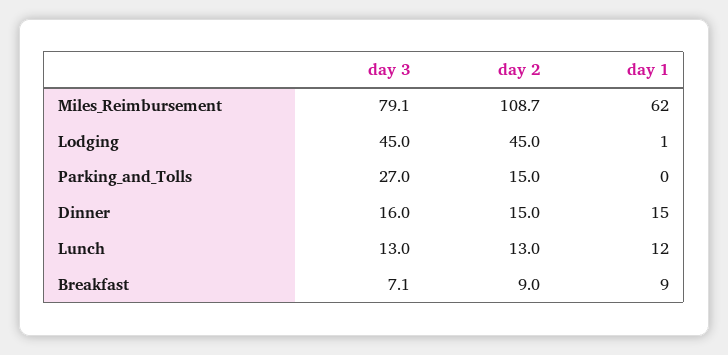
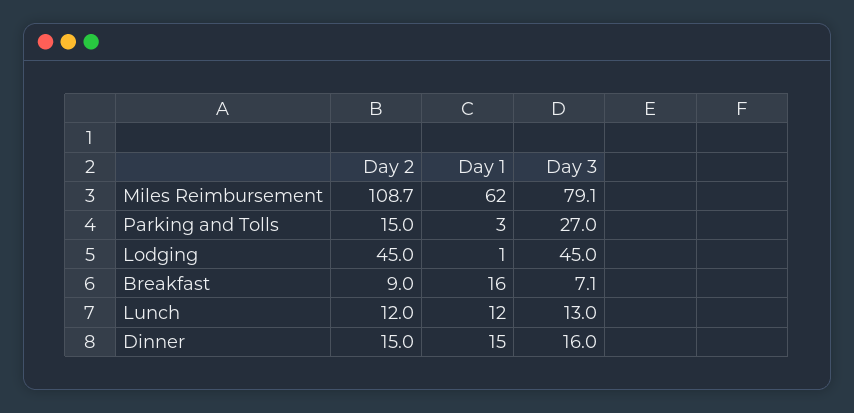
day 1, Parking_and_Tolls: 0 -> 3
day 2, Lunch: 13 -> 12
day 1, Breakfast: 9 -> 16

